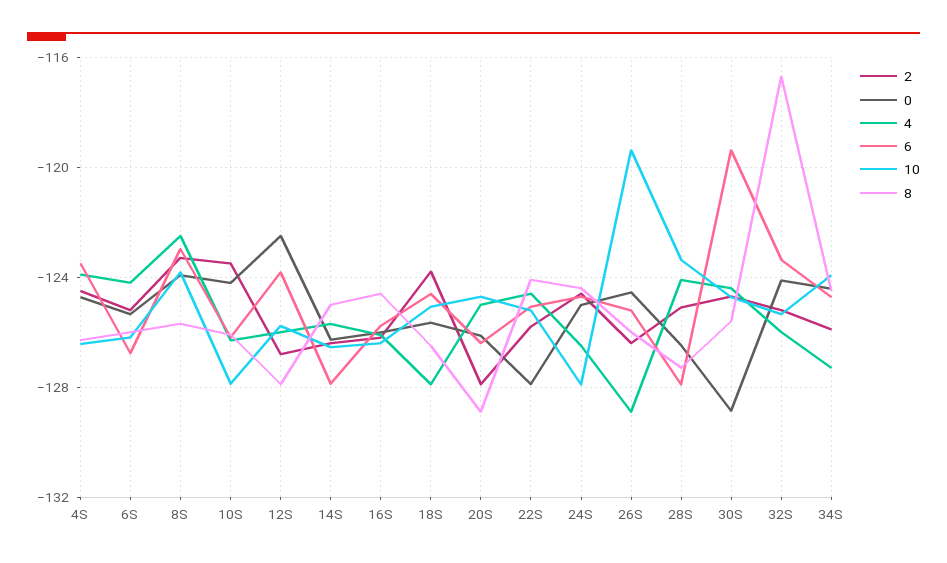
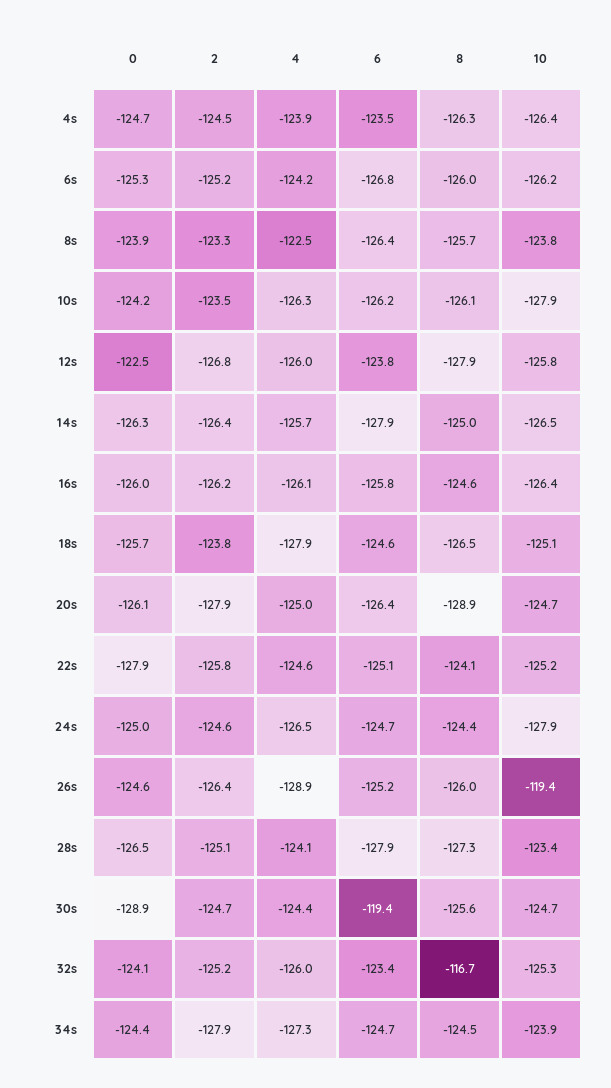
6, 8S: -123 -> -126.4
2, 34S: -126 -> -127.9

